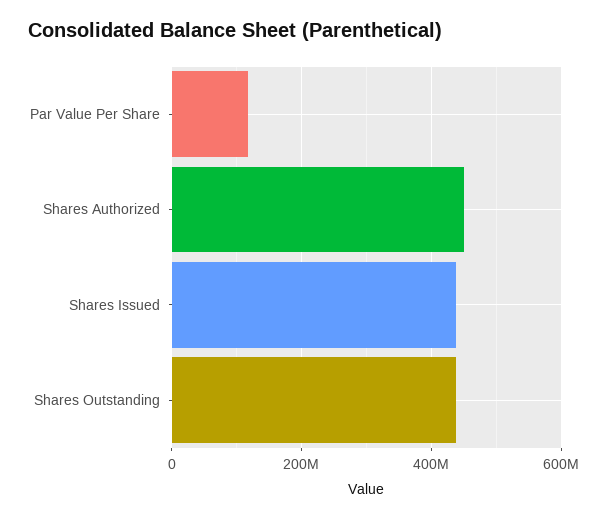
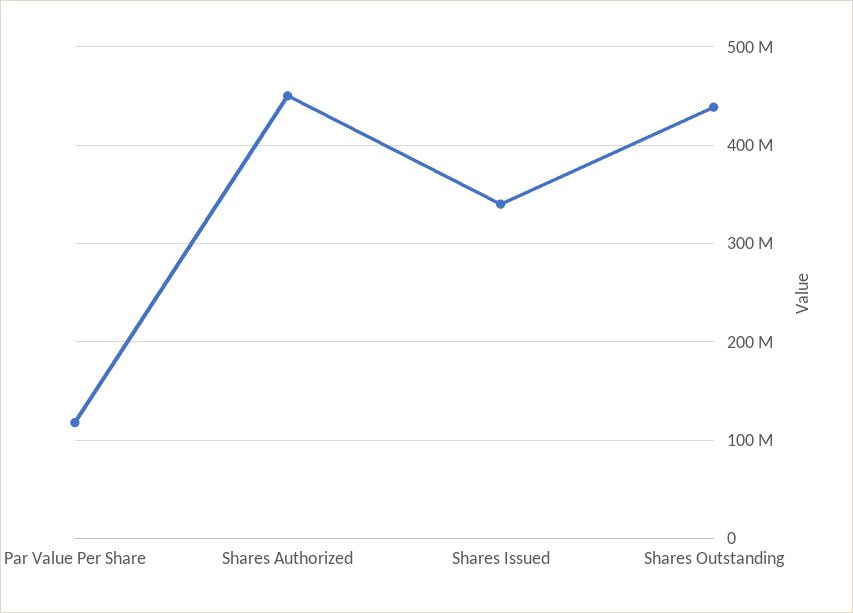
Shares Issued: 440000000 -> 340000000

